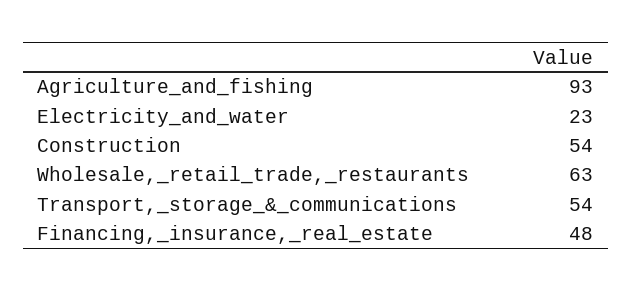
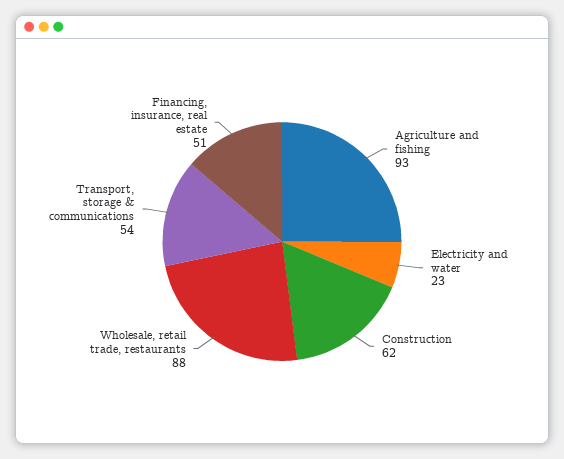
Construction: 54 -> 62
Wholesale,_retail_trade,_restaurants: 63 -> 88
Financing,_insurance,_real_estate: 48 -> 51

